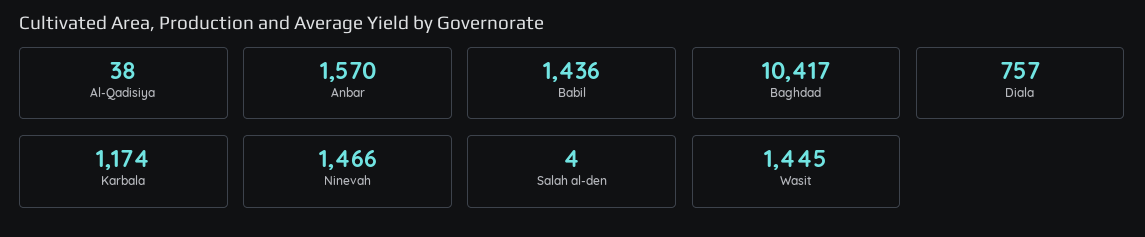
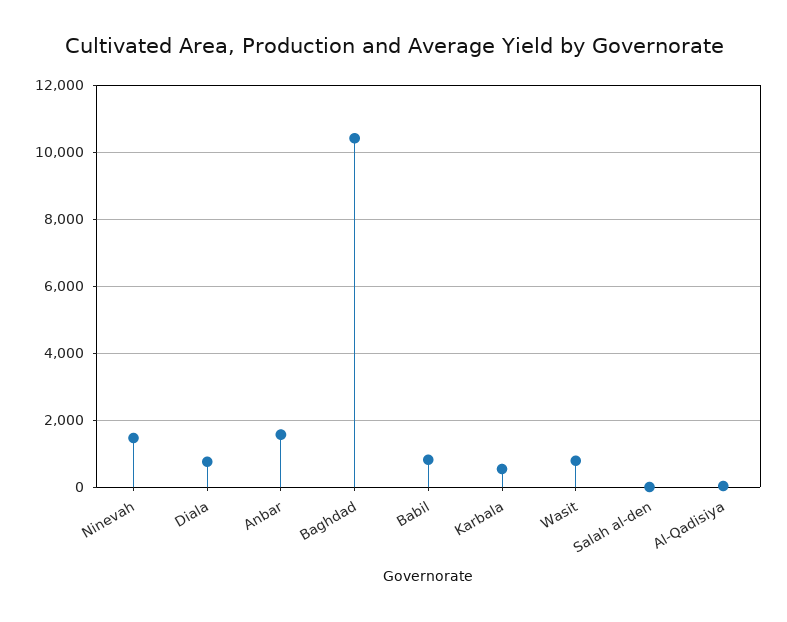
Babil: 1436 -> 800
Karbala: 1174 -> 600
Wasit: 1445 -> 800

